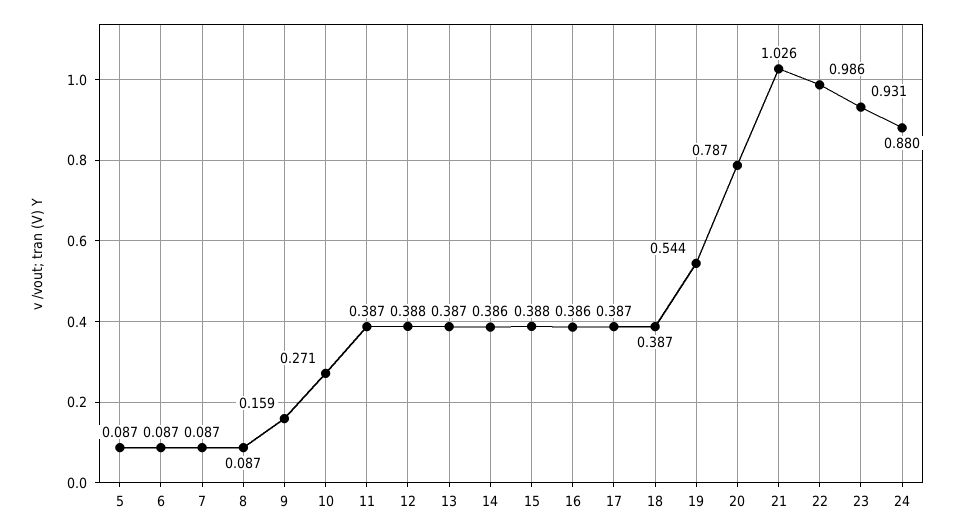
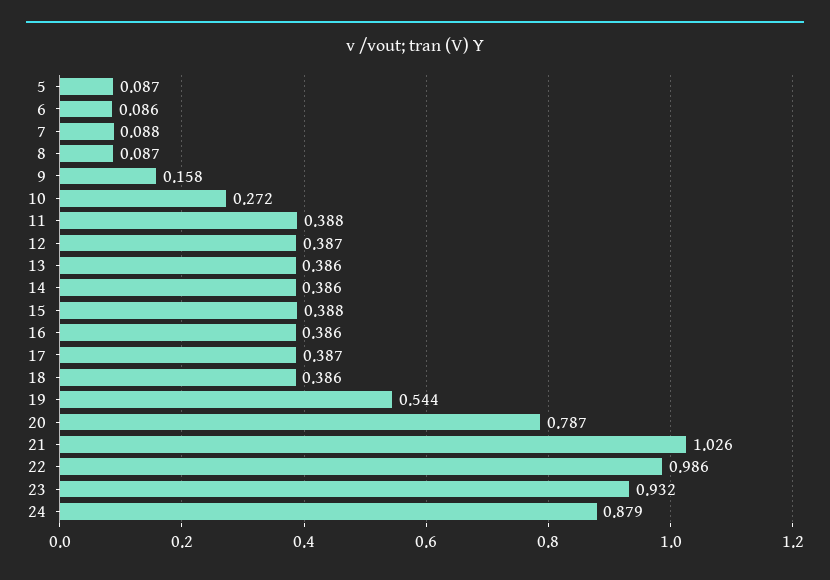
6: 0.087 -> 0.086
7: 0.087 -> 0.088
9: 0.159 -> 0.158
10: 0.271 -> 0.272
11: 0.387 -> 0.388
12: 0.388 -> 0.387
13: 0.387 -> 0.386
18: 0.387 -> 0.386
23: 0.931 -> 0.932
24: 0.88 -> 0.879

